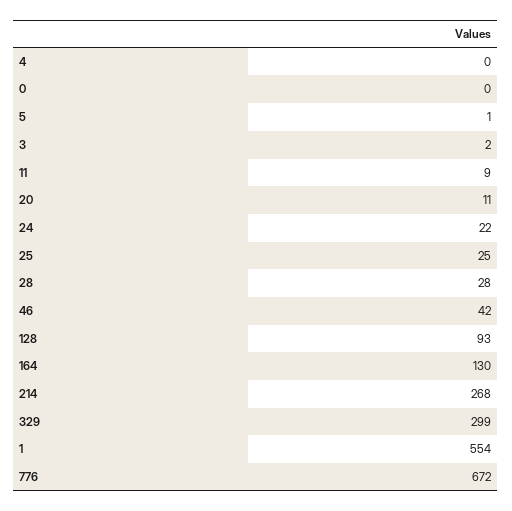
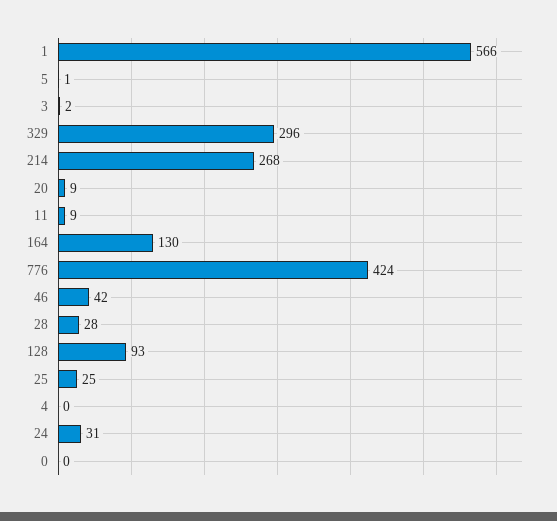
20: 11 -> 9
24: 22 -> 31
329: 299 -> 296
1: 554 -> 566
776: 672 -> 424

